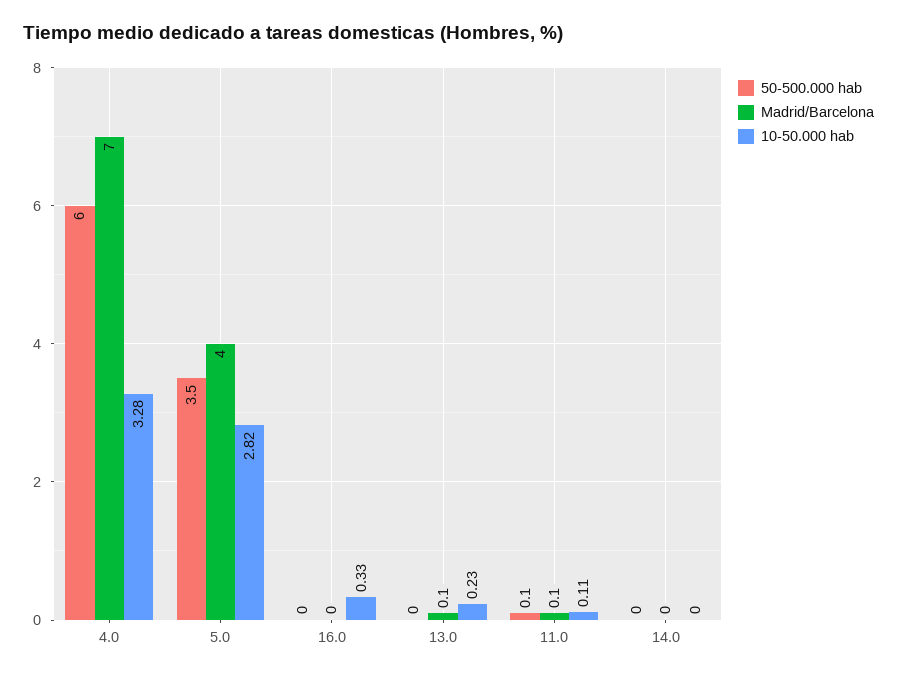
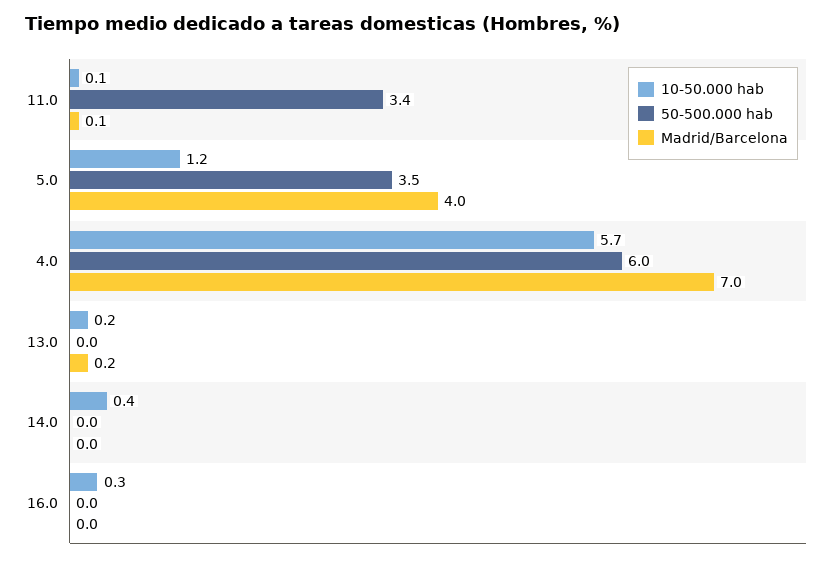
10-50.000 hab, 4.0: 3.28 -> 5.7
10-50.000 hab, 5.0: 2.82 -> 1.2
Madrid/Barcelona, 13.0: 0.1 -> 0.2
50-500.000 hab, 11.0: 0.1 -> 3.4
10-50.000 hab, 14.0: 0 -> 0.4

